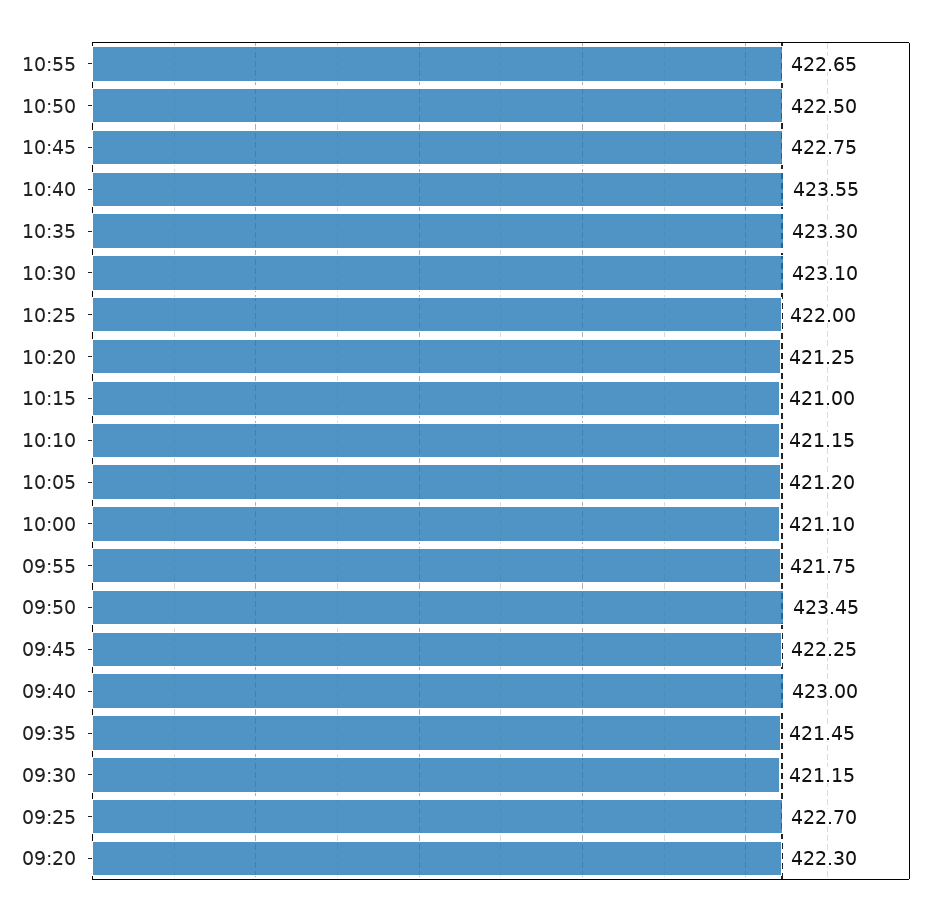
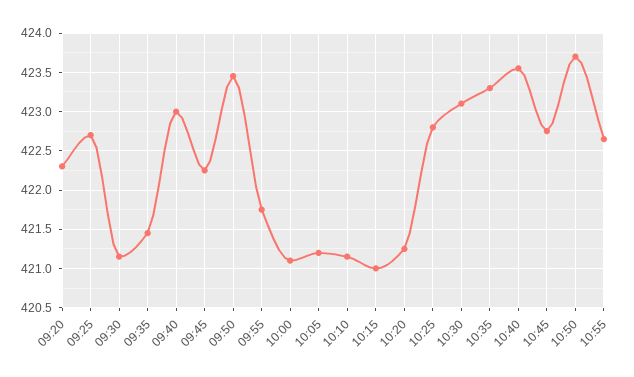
10:50: 422.5 -> 423.7
10:25: 422 -> 422.8

